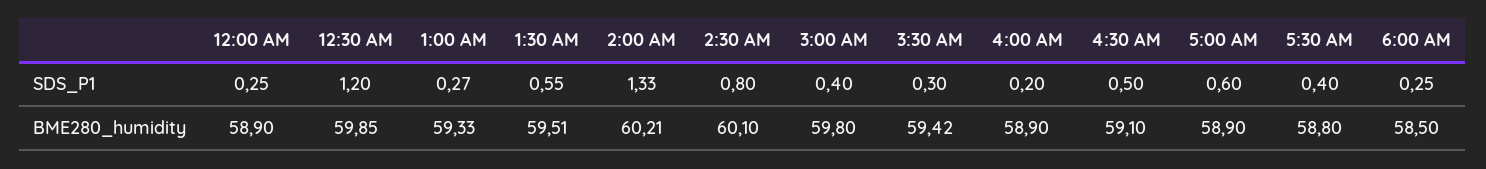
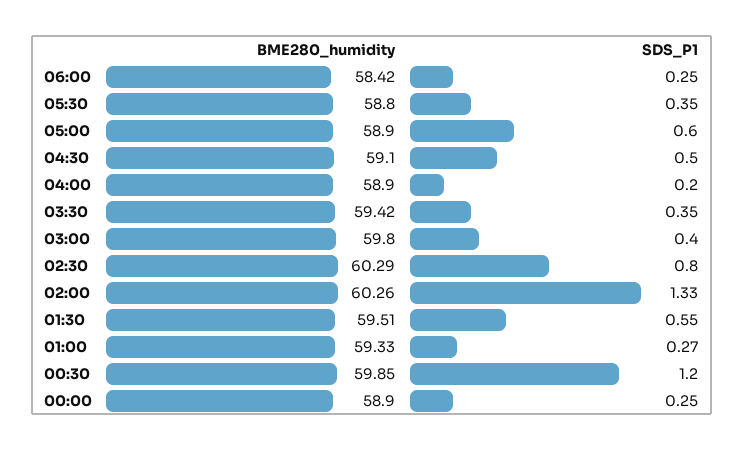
3:30 AM, SDS_P1: 0.3 -> 0.35
5:30 AM, SDS_P1: 0.4 -> 0.35
2:00 AM, BME280_humidity: 60.21 -> 60.26
2:30 AM, BME280_humidity: 60.1 -> 60.29
6:00 AM, BME280_humidity: 58.5 -> 58.42

